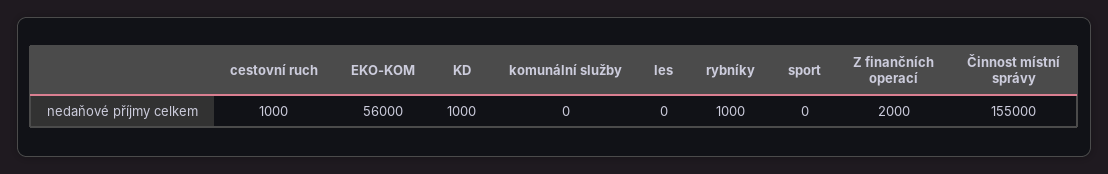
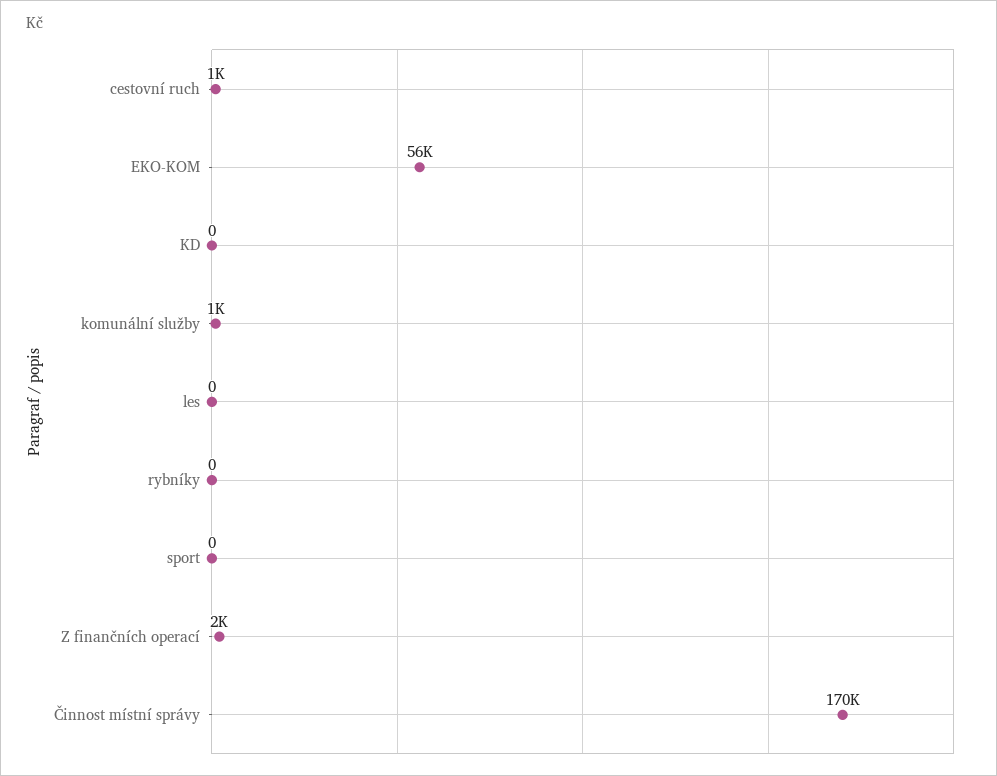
KD: 1000 -> 0
komunální služby: 0 -> 1000
rybníky: 1000 -> 0
Činnost místní správy: 155000 -> 170000

